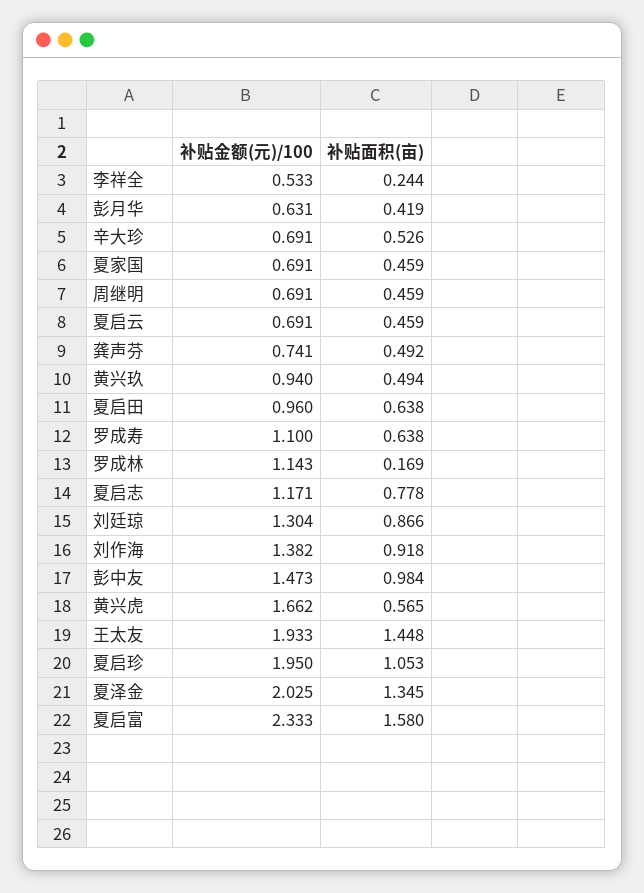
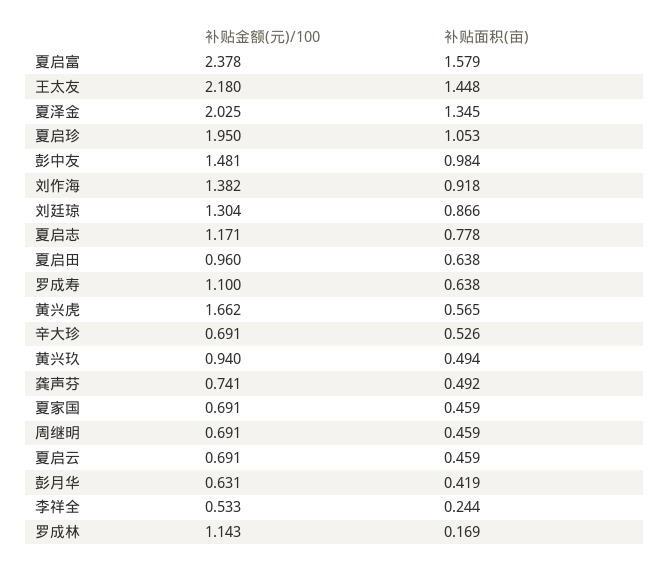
补贴金额(元)/100, 彭中友: 1.473 -> 1.481
补贴金额(元)/100, 王太友: 1.933 -> 2.18
补贴金额(元)/100, 夏启富: 2.333 -> 2.378
补贴面积(亩), 夏启富: 1.58 -> 1.579

